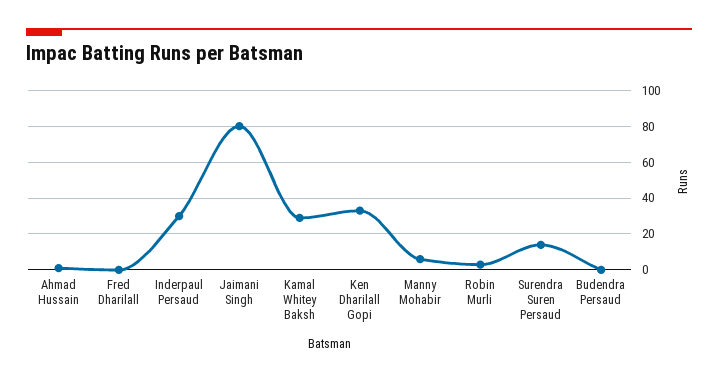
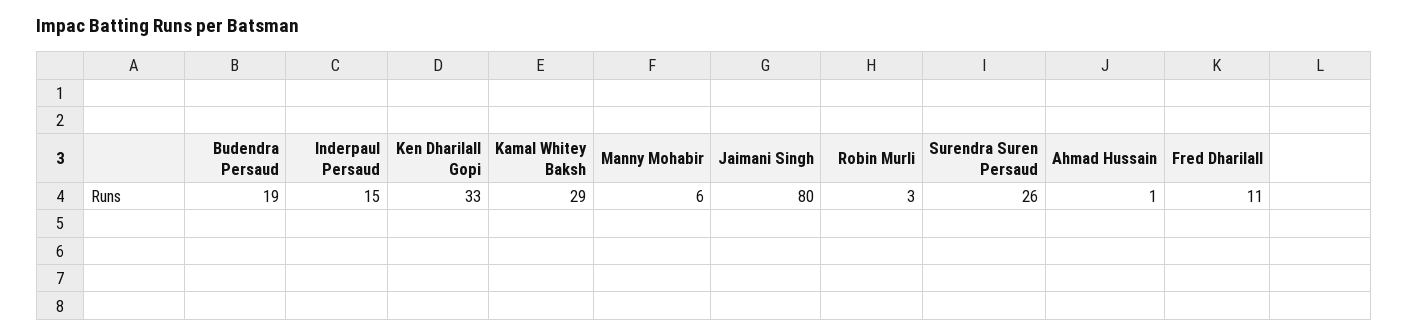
Fred Dharilall: 0 -> 11
Inderpaul Persaud: 30 -> 15
Surendra Suren Persaud: 15 -> 26
Budendra Persaud: 0 -> 19

